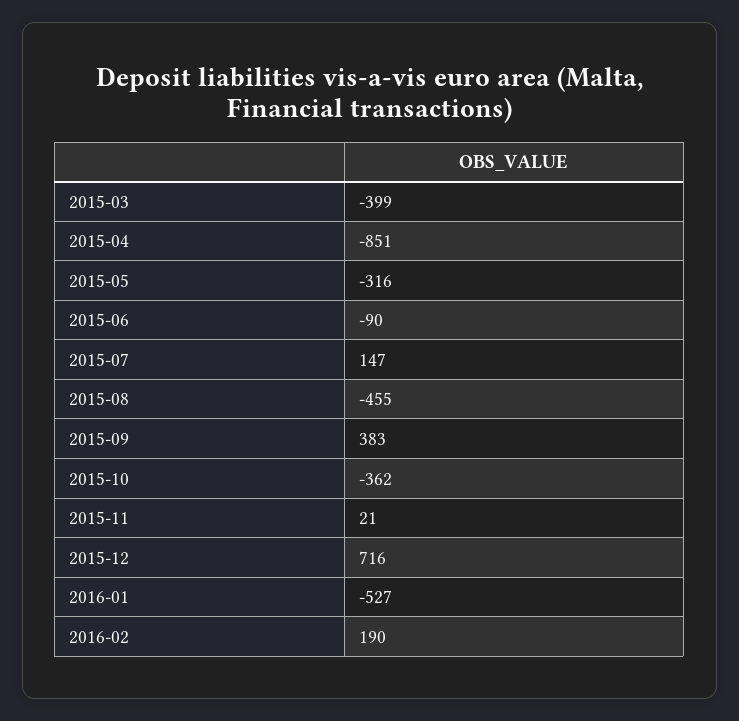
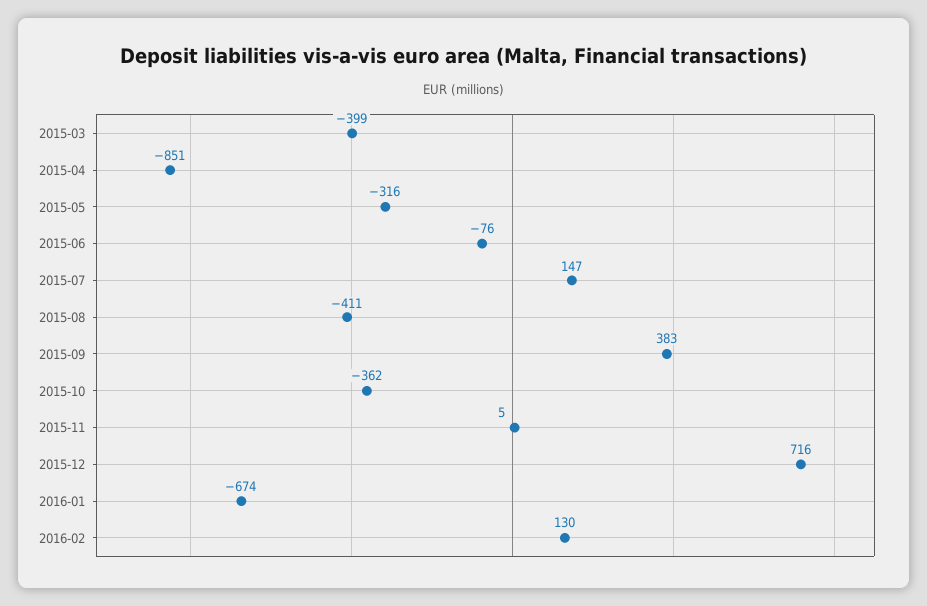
2015-06: -90 -> -76
2015-08: -455 -> -411
2015-11: 21 -> 5
2016-01: -527 -> -674
2016-02: 190 -> 130

